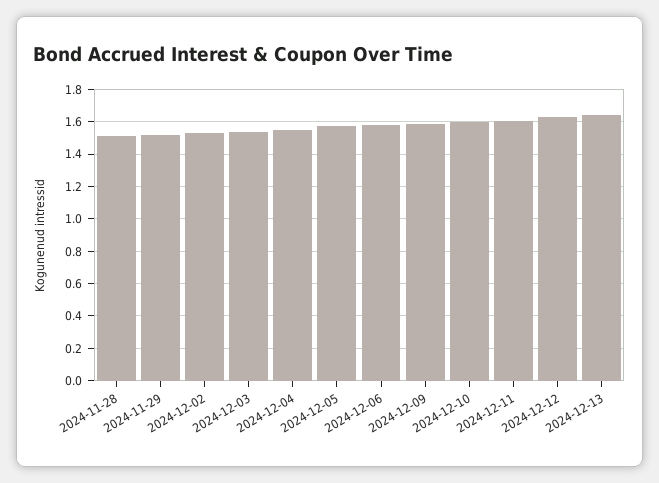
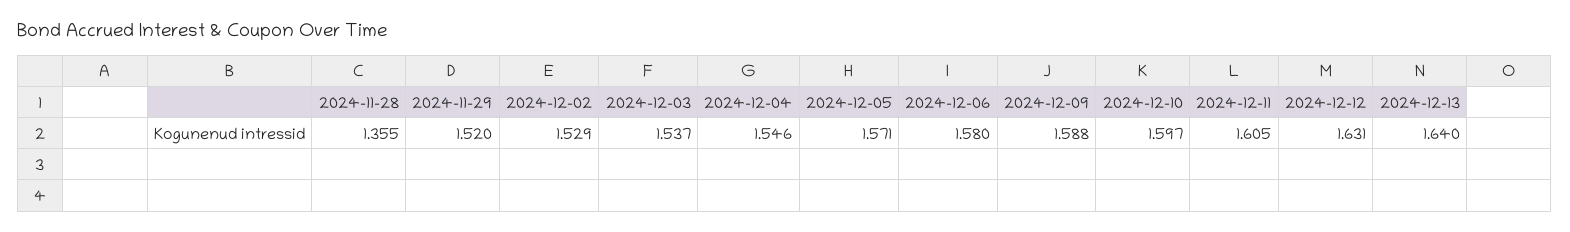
2024-11-28: 1.5 -> 1.355

